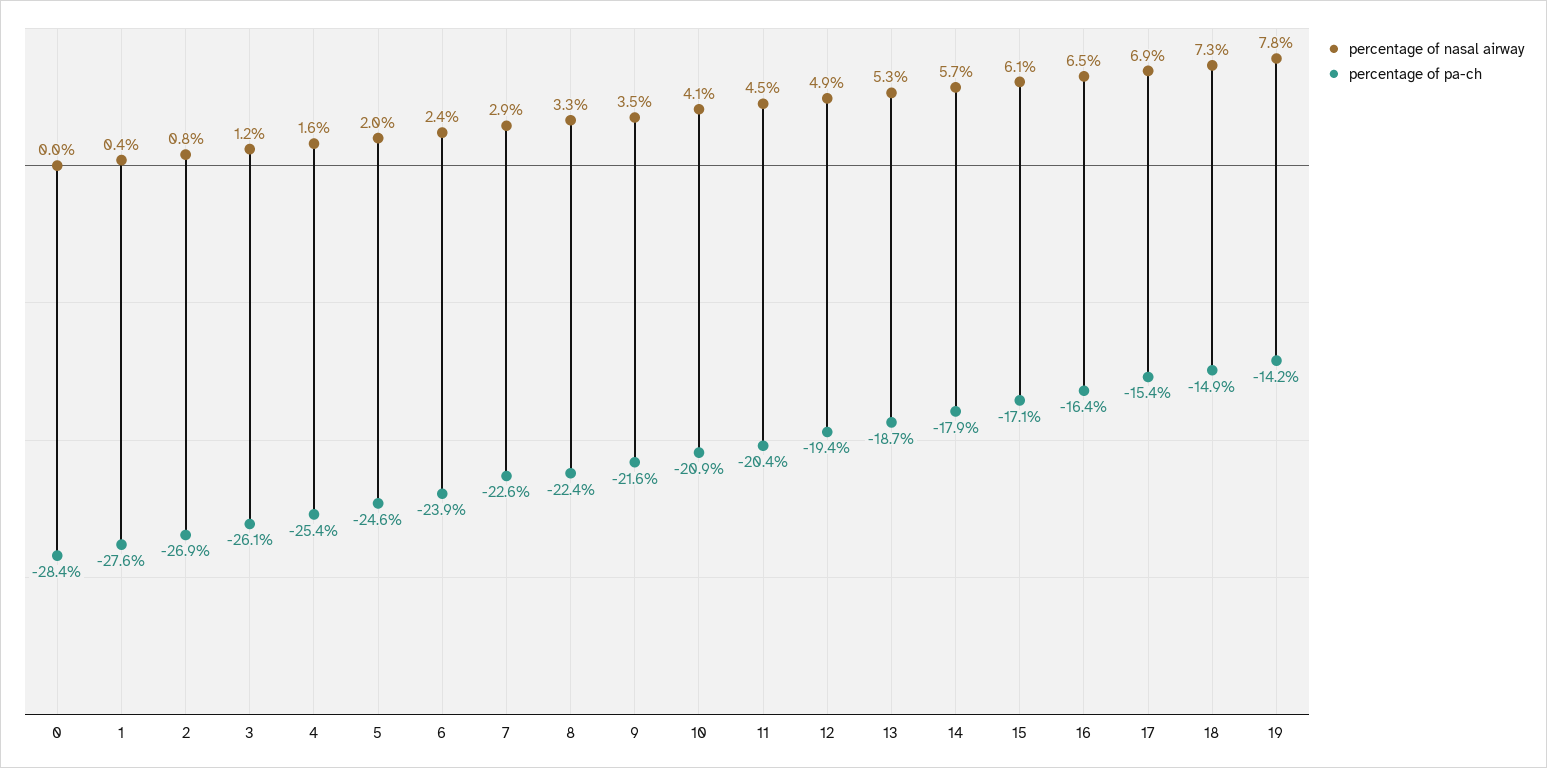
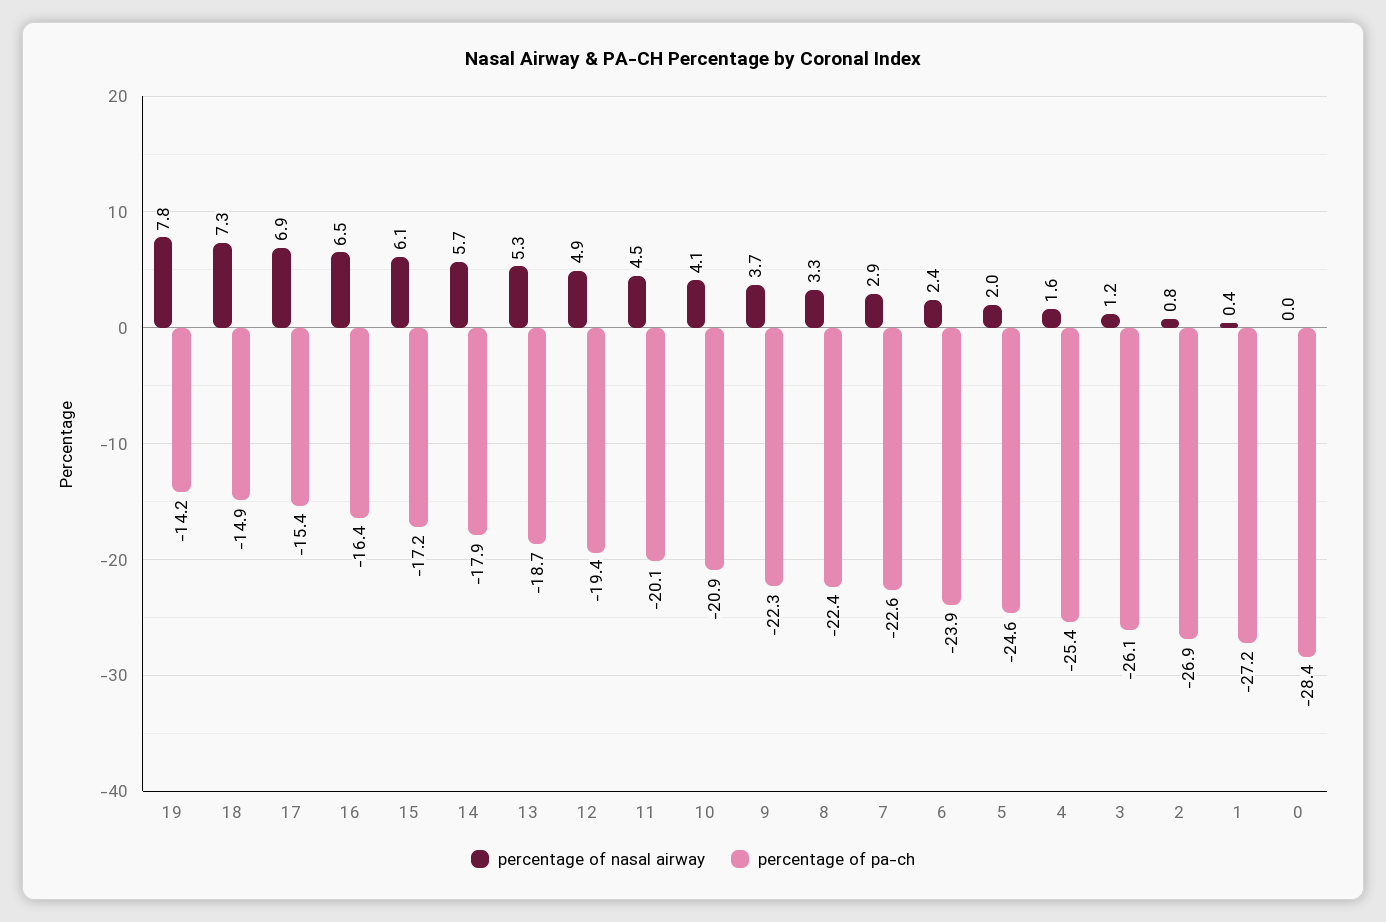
percentage of pa-ch, 1: -27.6 -> -27.2
percentage of nasal airway, 9: 3.5 -> 3.7
percentage of pa-ch, 9: -21.6 -> -22.3
percentage of pa-ch, 11: -20.4 -> -20.1
percentage of pa-ch, 15: -17.1 -> -17.2

